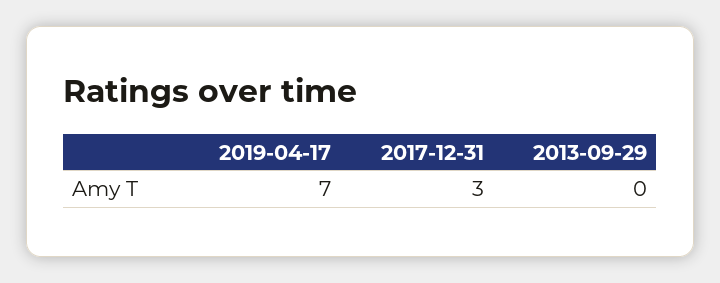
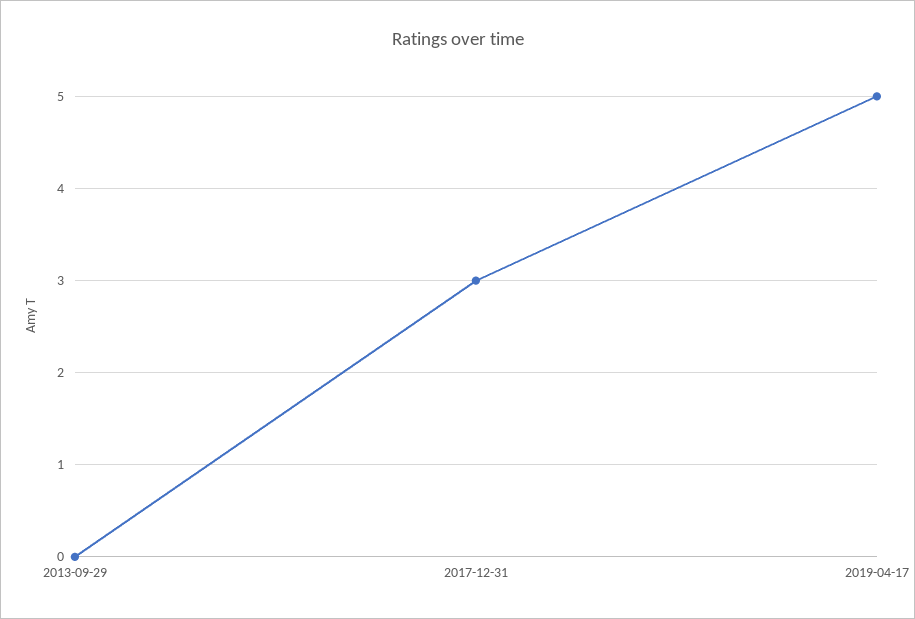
2019-04-17: 7 -> 5

